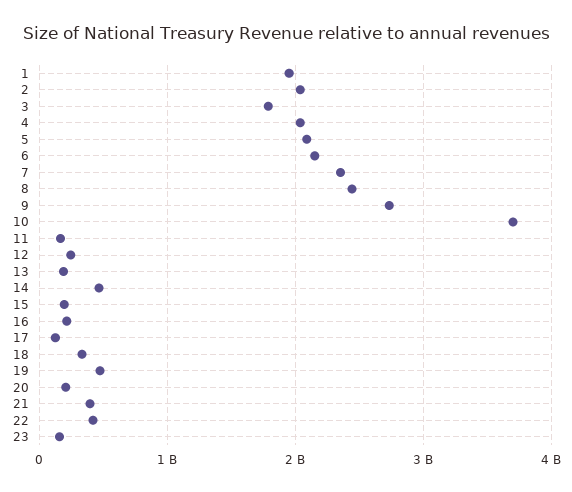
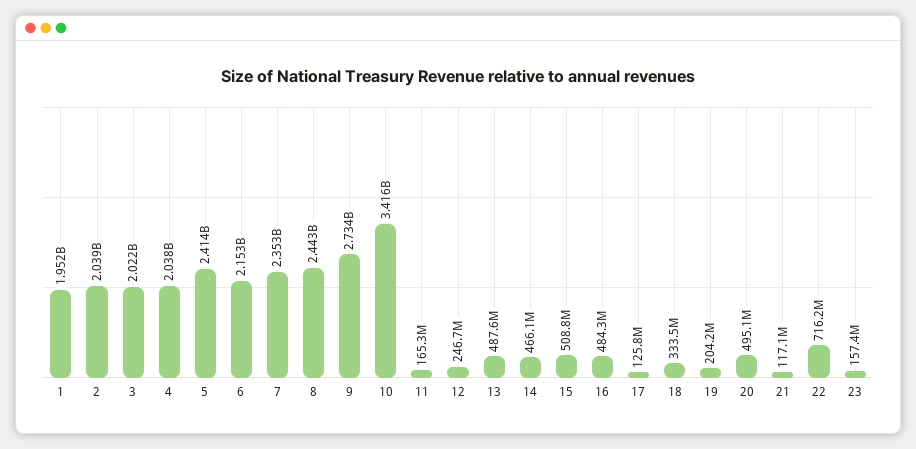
3: 1800000000 -> 2022000000
5: 2100000000 -> 2414000000
10: 3700000000 -> 3416000000
13: 200000000 -> 487600000
15: 200000000 -> 508800000
16: 200000000 -> 484300000
19: 500000000 -> 204200000
20: 200000000 -> 495100000
21: 400000000 -> 117100000
22: 400000000 -> 716200000

